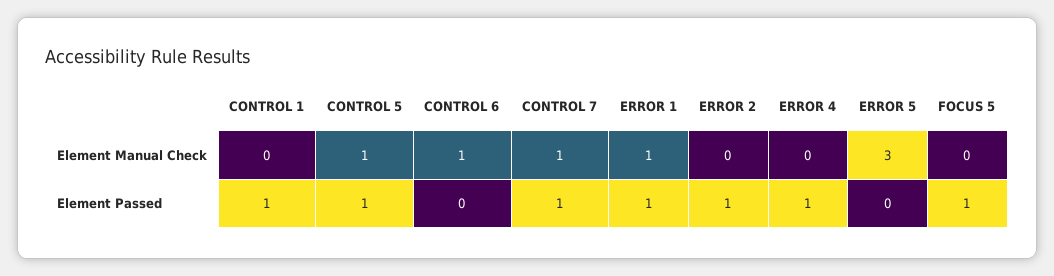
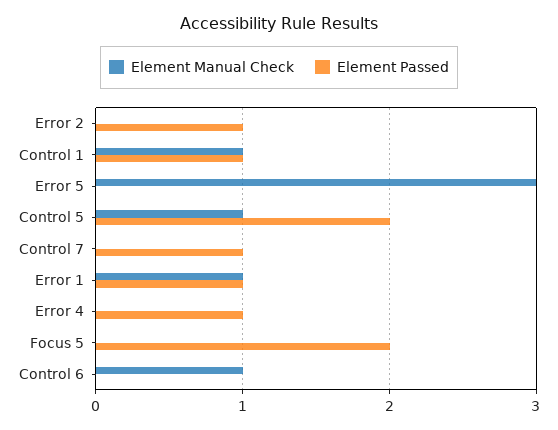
Element Manual Check, CONTROL 1: 0 -> 1
Element Manual Check, CONTROL 7: 1 -> 0
Element Passed, CONTROL 5: 1 -> 2
Element Passed, FOCUS 5: 1 -> 2

